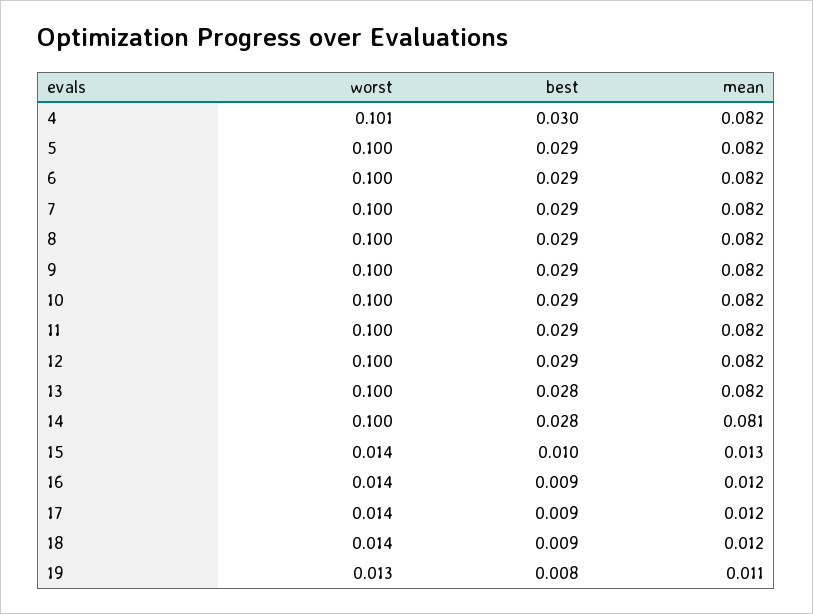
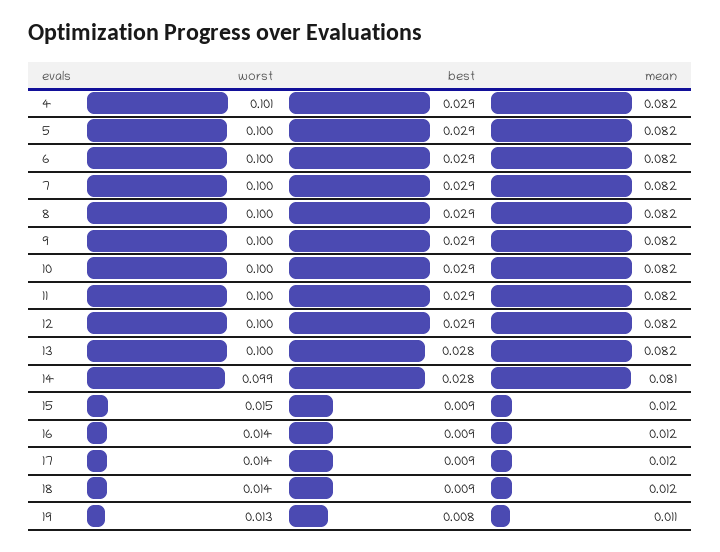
best, 4: 0.03 -> 0.029
worst, 14: 0.1 -> 0.099
worst, 15: 0.014 -> 0.015
best, 15: 0.01 -> 0.009
mean, 15: 0.013 -> 0.012

